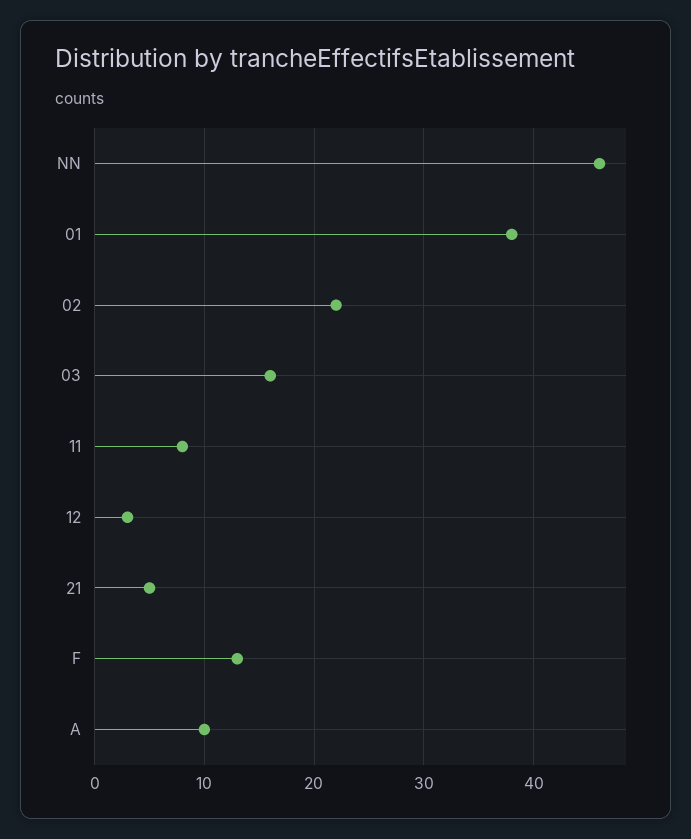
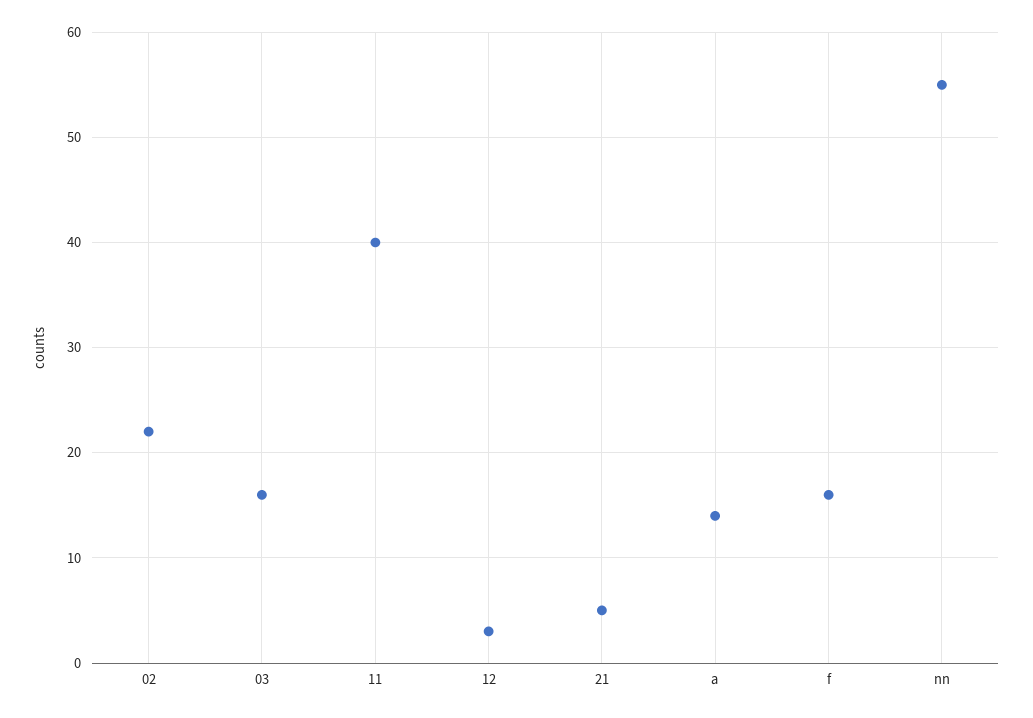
NN: 46 -> 55
01: 38 -> none
11: 8 -> 40
F: 13 -> 16
A: 10 -> 14

